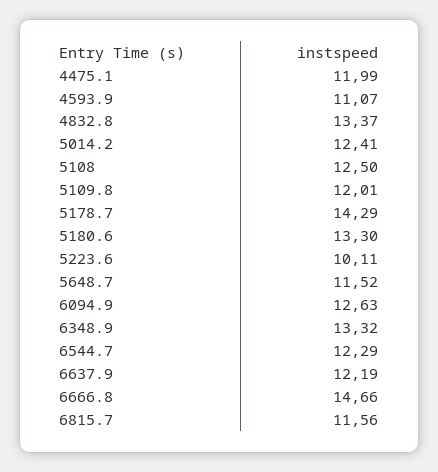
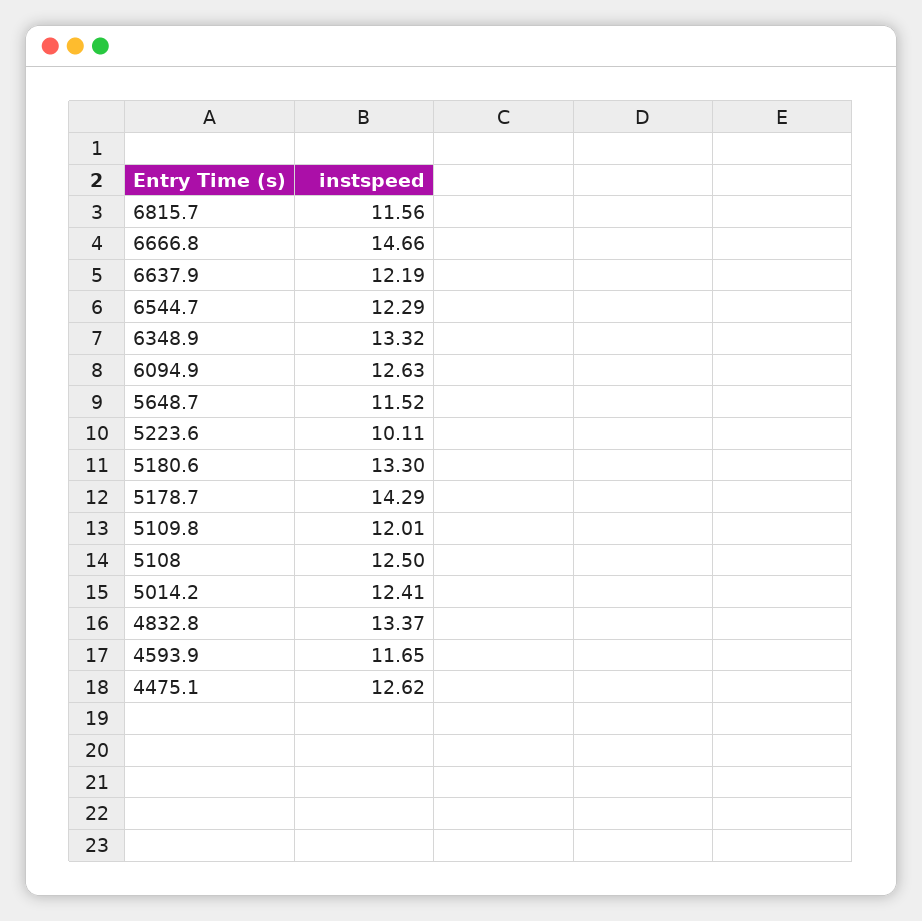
4475.1: 11.99 -> 12.62
4593.9: 11.07 -> 11.65

